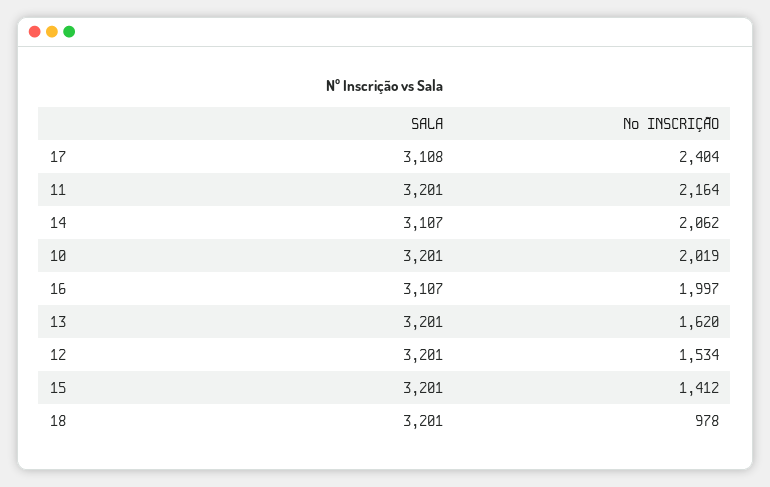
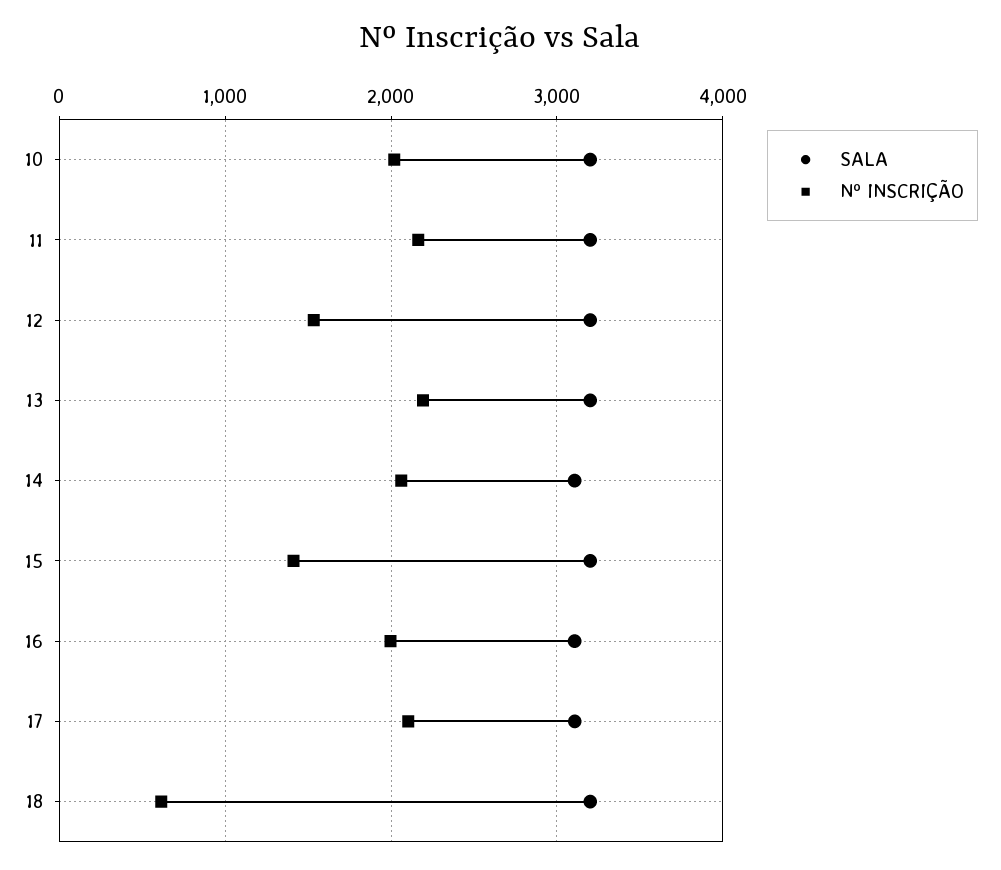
Nº INSCRIÇÃO, 17: 2404 -> 2100
Nº INSCRIÇÃO, 13: 1620 -> 2200
Nº INSCRIÇÃO, 18: 978 -> 600

